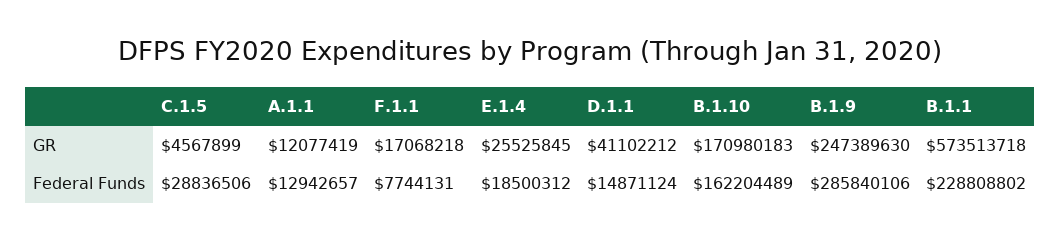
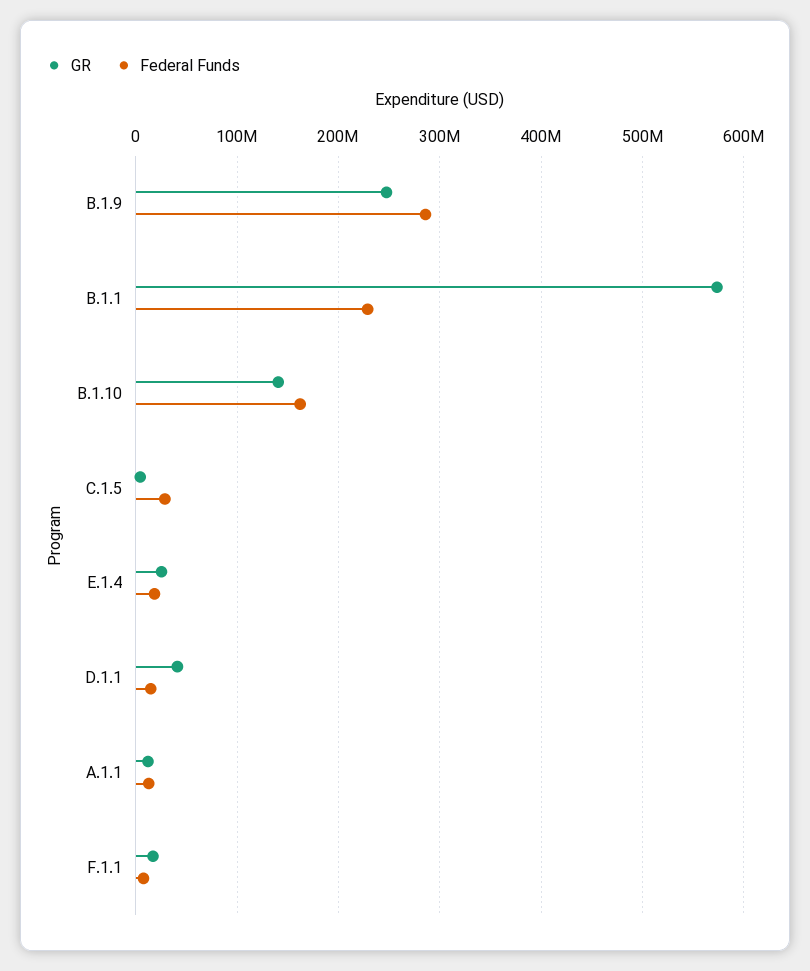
GR, B.1.10: 170980183 -> 140000000

